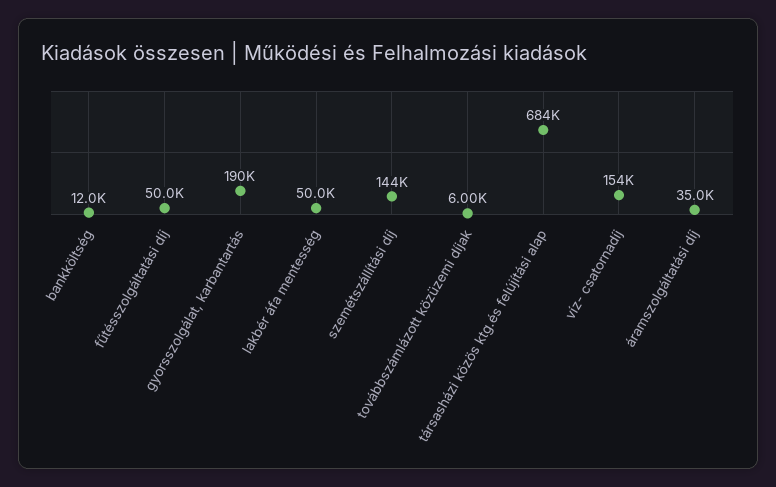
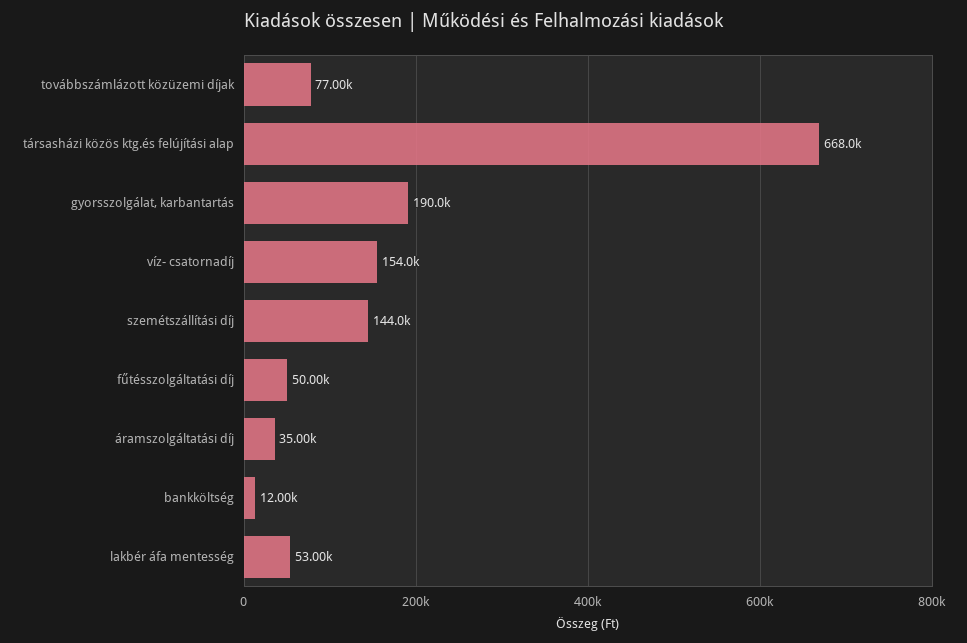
lakbér áfa mentesség: 50000 -> 53000
továbbszámlázott közüzemi díjak: 6000 -> 77000
társasházi közös ktg.és felújítási alap: 684000 -> 668000

